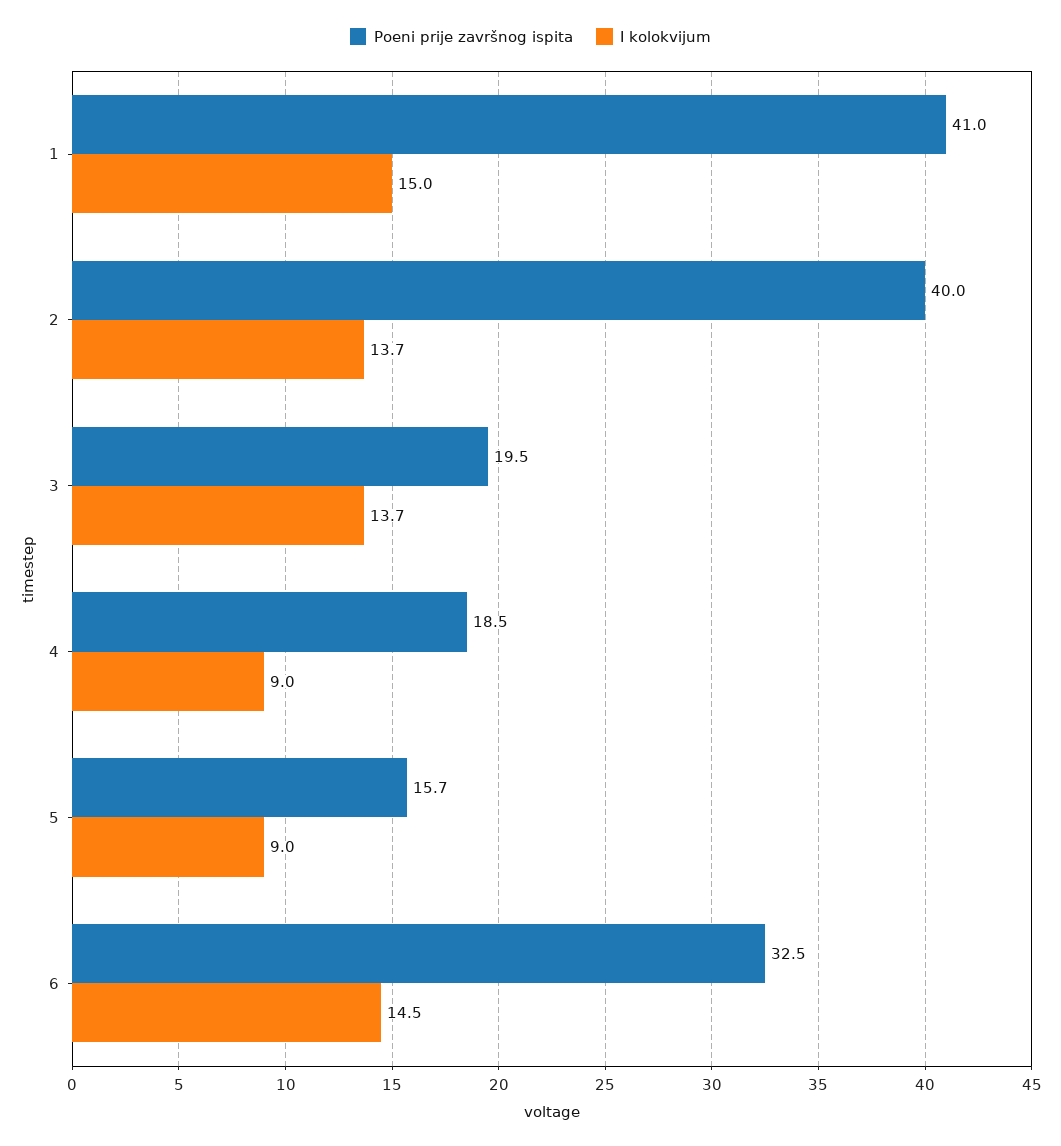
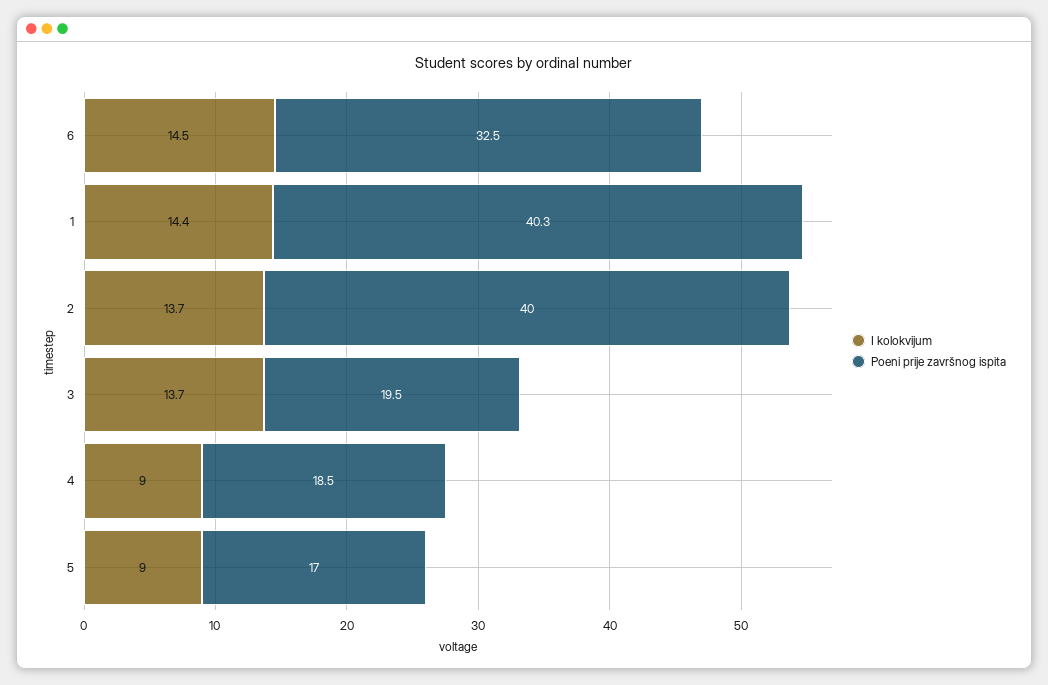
Poeni prije završnog ispita, 1: 41 -> 40.3
I kolokvijum, 1: 15 -> 14.4
Poeni prije završnog ispita, 5: 15.7 -> 17

